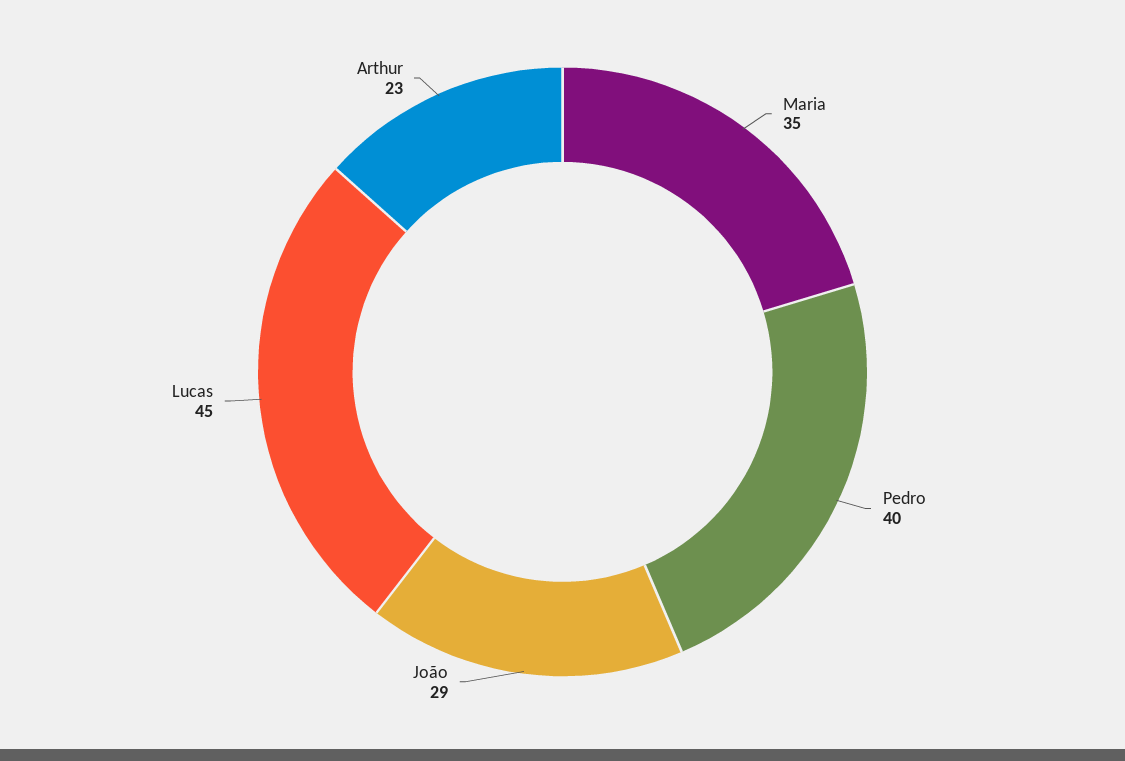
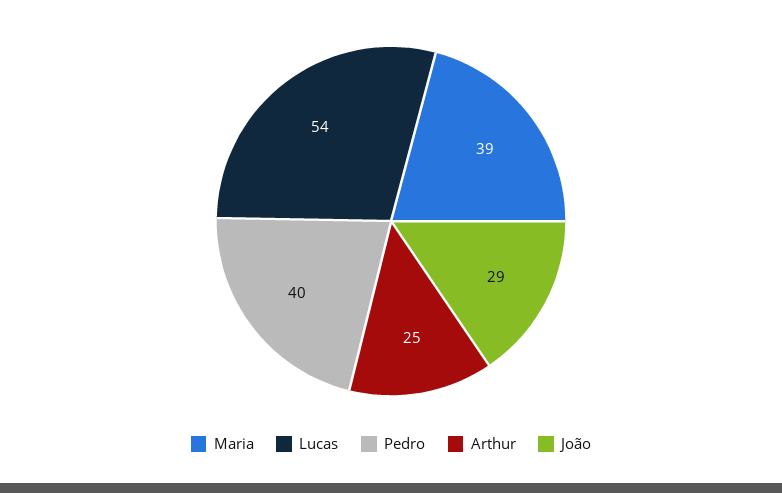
Maria: 35 -> 39
Lucas: 45 -> 54
Arthur: 23 -> 25

